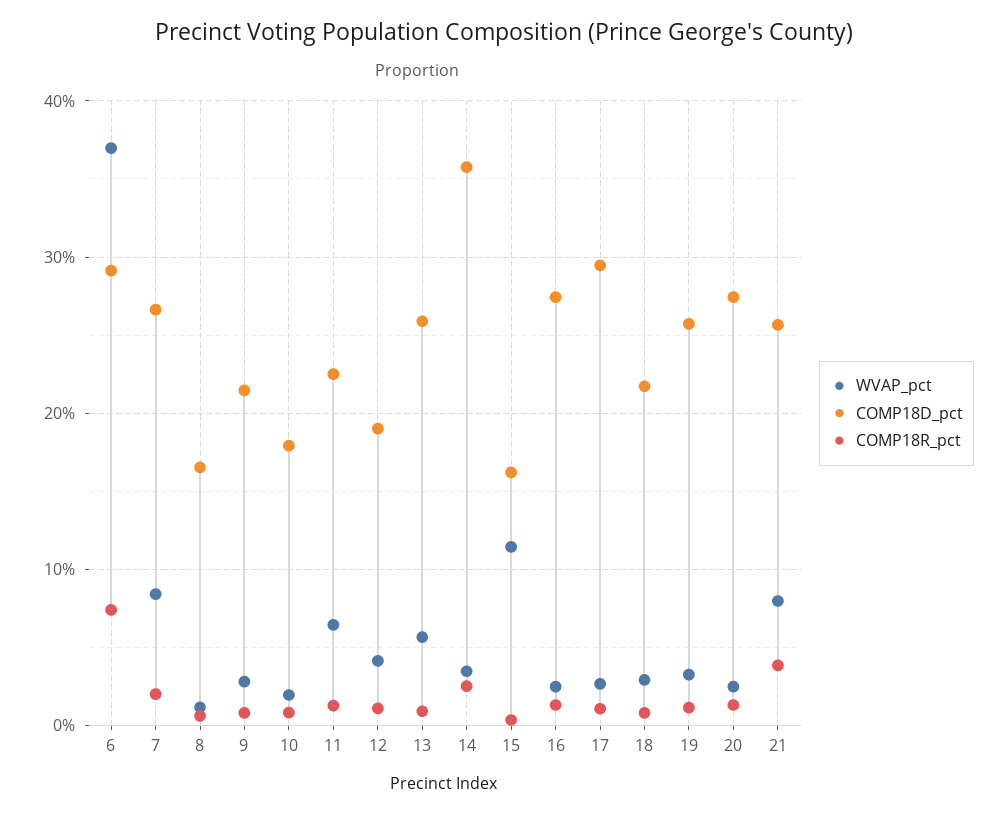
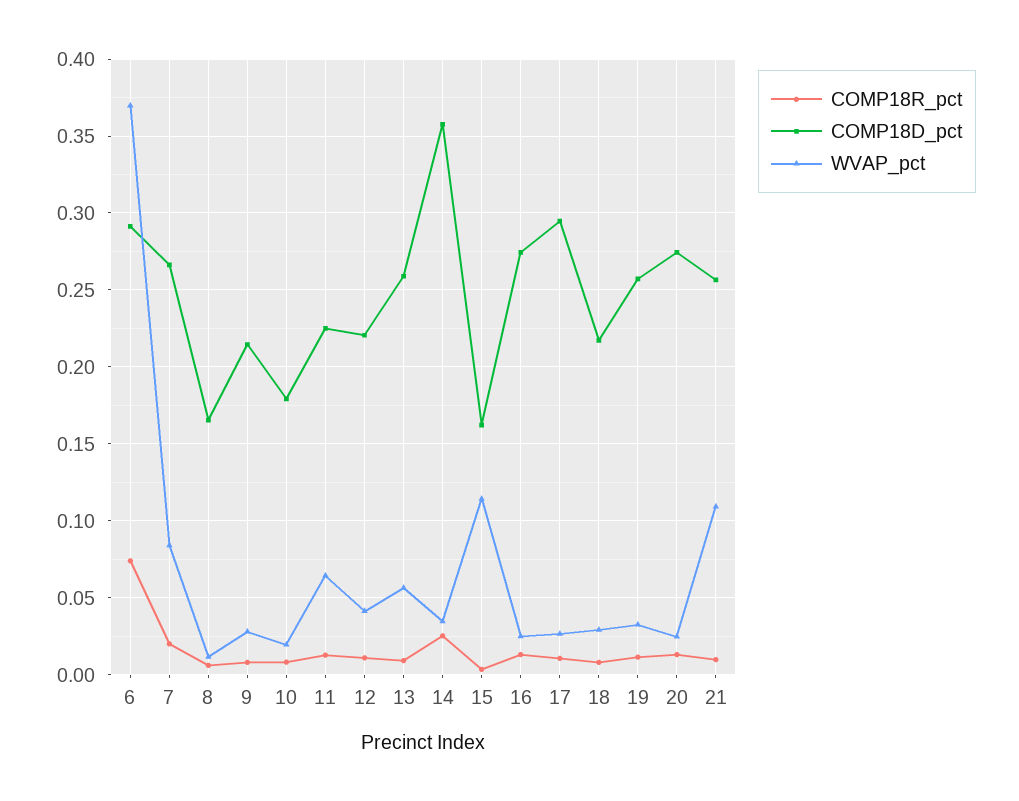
COMP18D_pct, 12: 0.19 -> 0.22
WVAP_pct, 21: 0.08 -> 0.11
COMP18R_pct, 21: 0.04 -> 0.01

